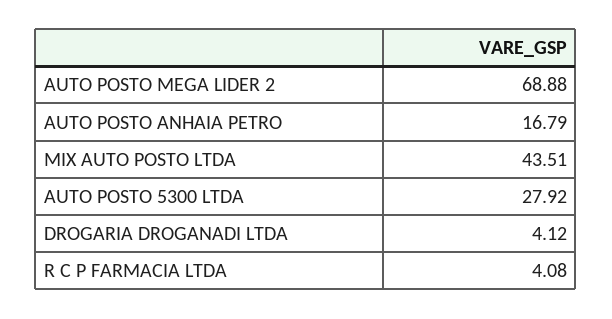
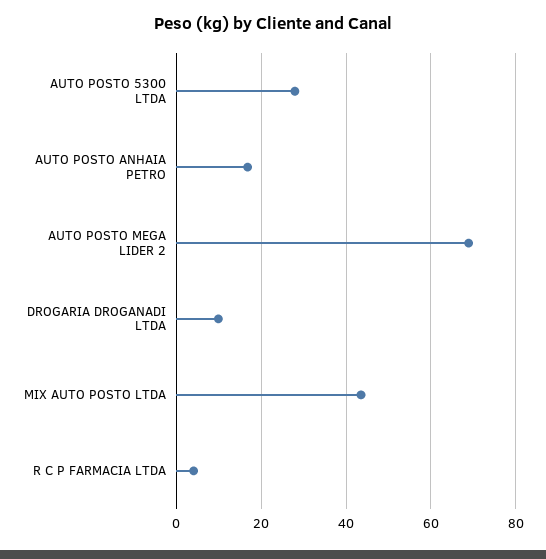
DROGARIA DROGANADI LTDA: 4.12 -> 10

